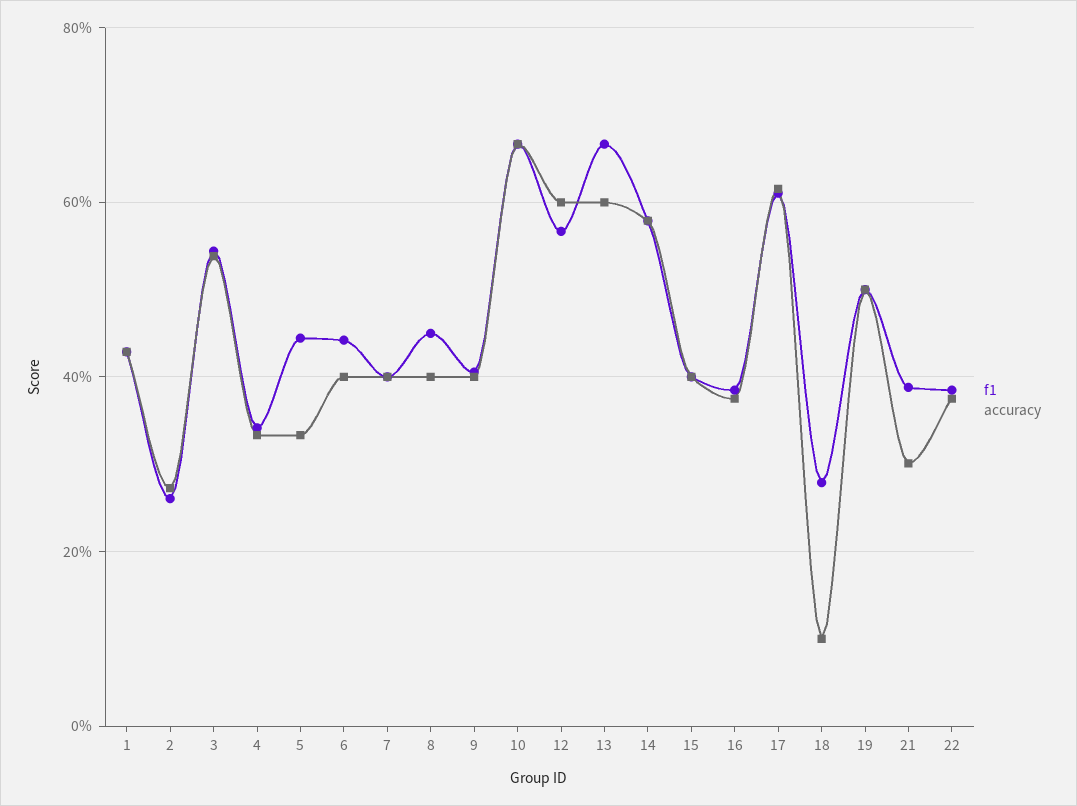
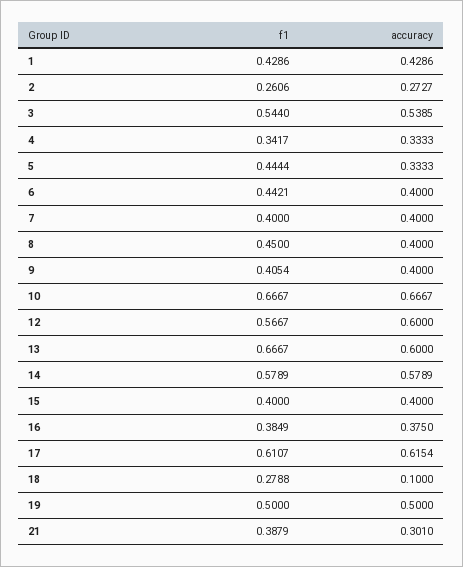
f1, 22: 0.38 -> none
accuracy, 22: 0.38 -> none

